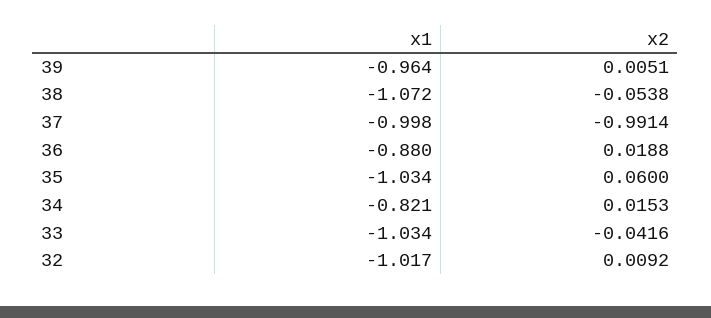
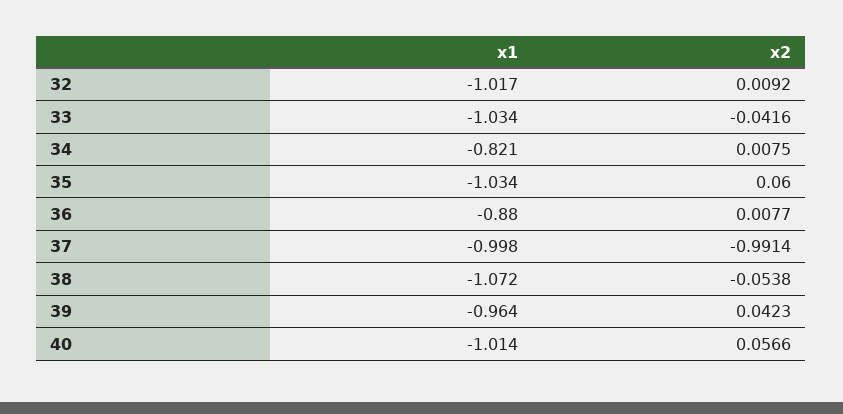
x2, 39: 0.0051 -> 0.0423
x2, 36: 0.0188 -> 0.0077
x2, 34: 0.0153 -> 0.0075
x1, 40: none -> -1.014
x2, 40: none -> 0.0566

